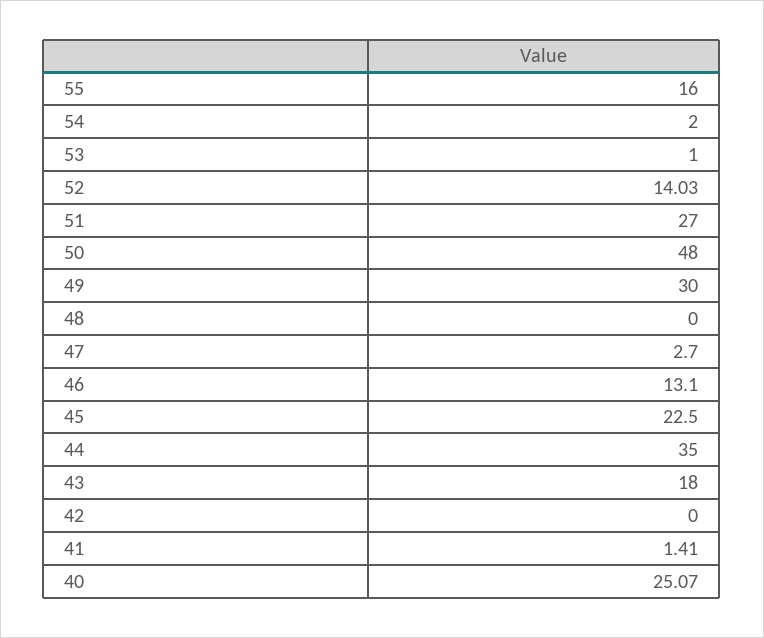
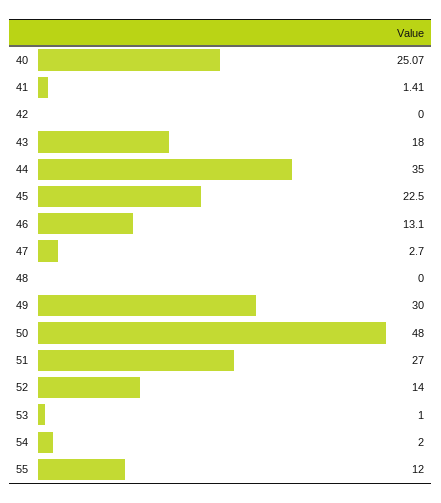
55: 16 -> 12
52: 14.03 -> 14

